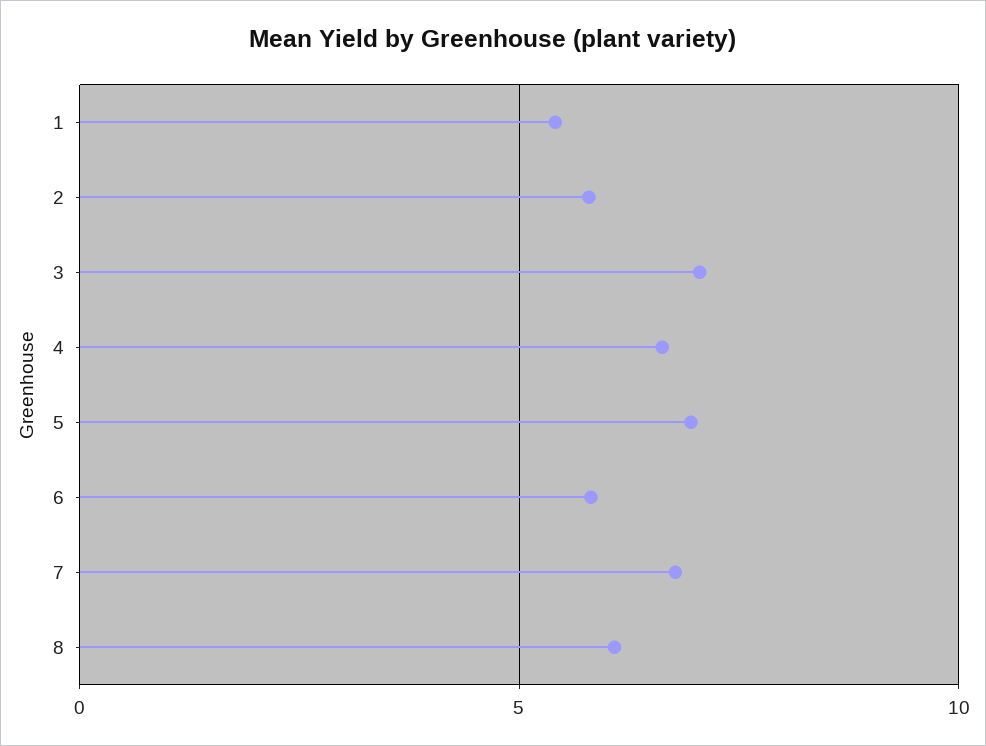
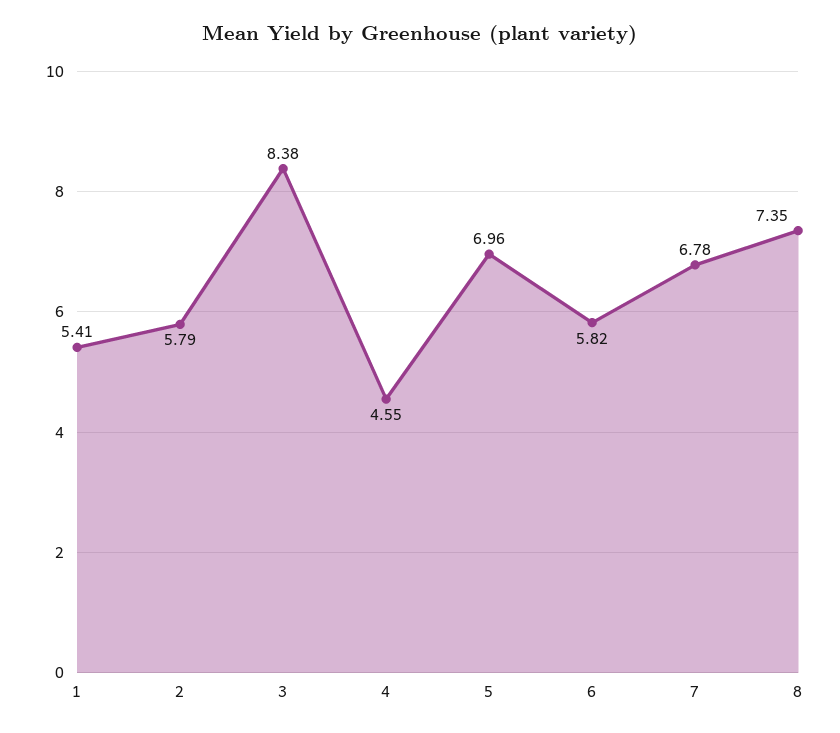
3: 7 -> 8.38
4: 6.5 -> 4.55
8: 6 -> 7.35

